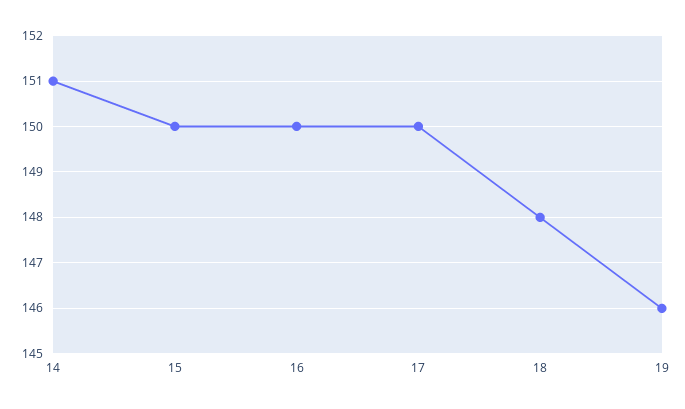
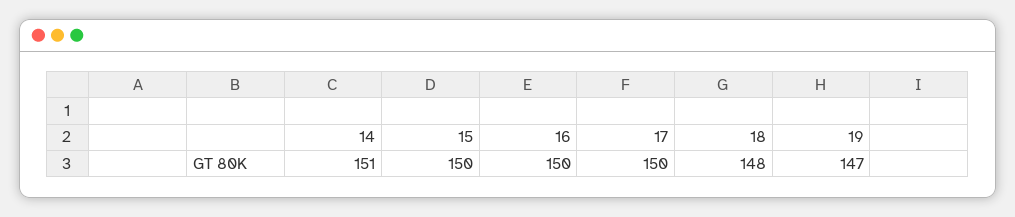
19: 146 -> 147

